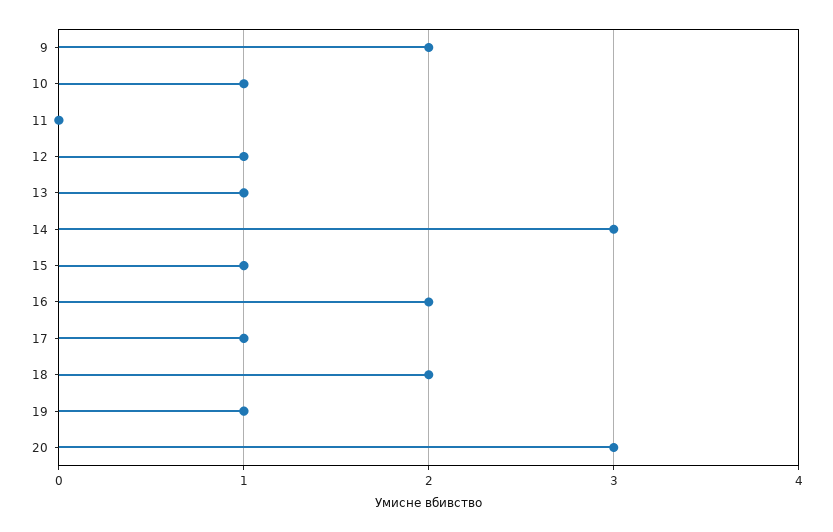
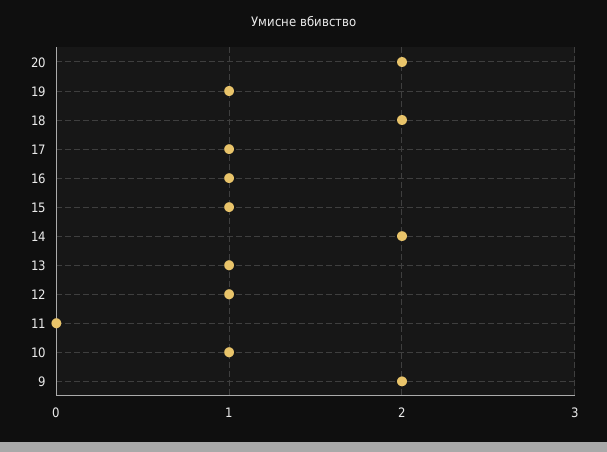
14: 3 -> 2
16: 2 -> 1
20: 3 -> 2

